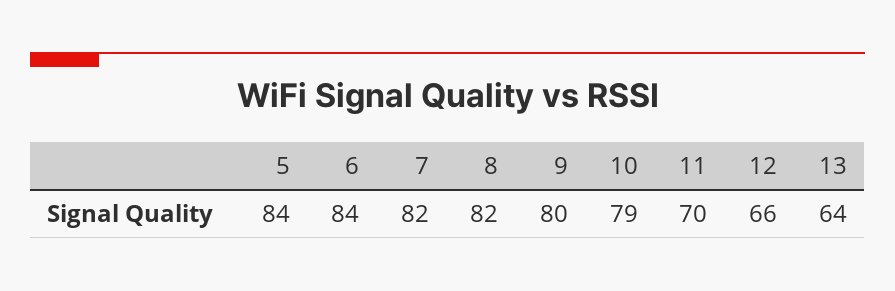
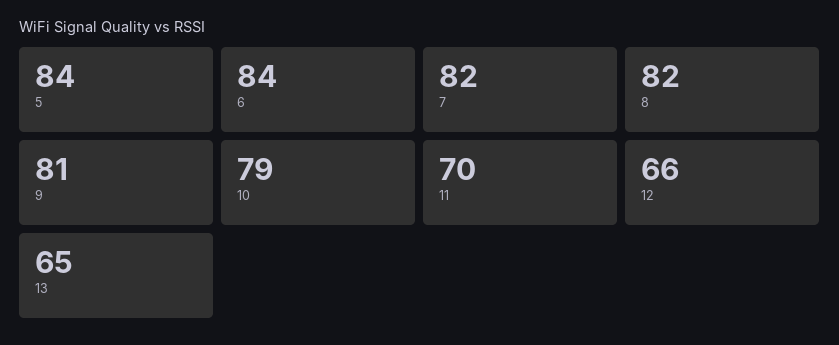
9: 80 -> 81
13: 64 -> 65

